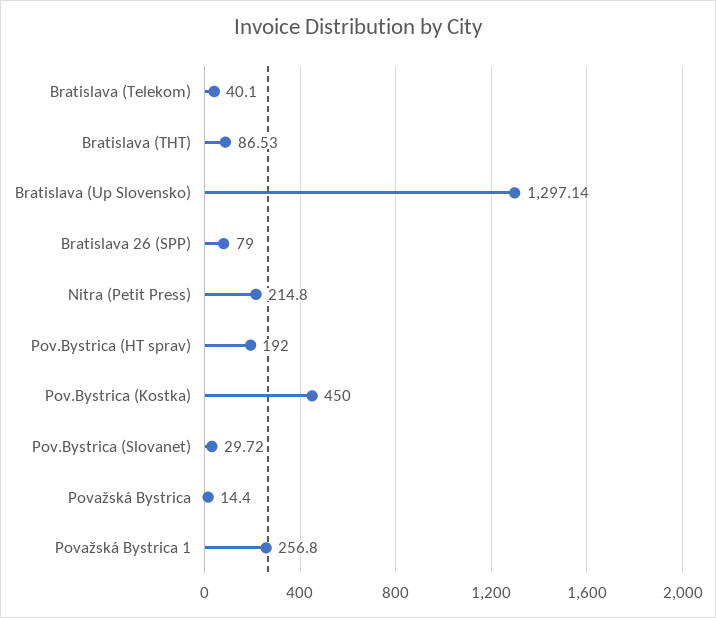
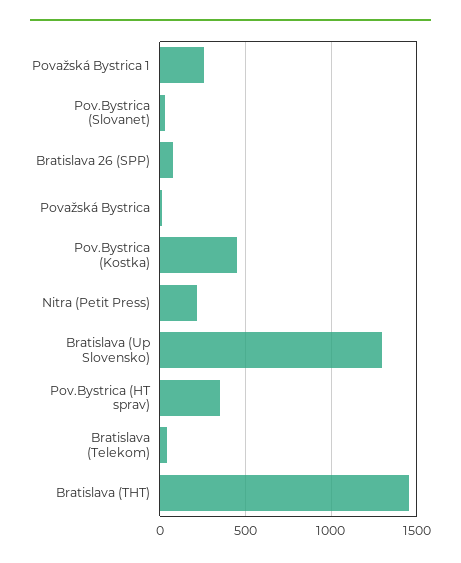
Bratislava (THT): 86.53 -> 1450
Pov.Bystrica (HT sprav): 192 -> 350

